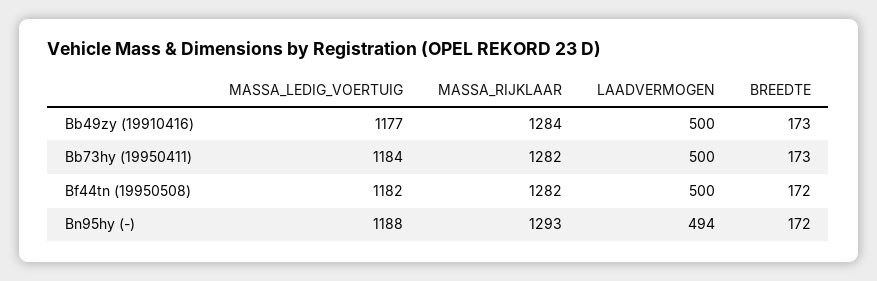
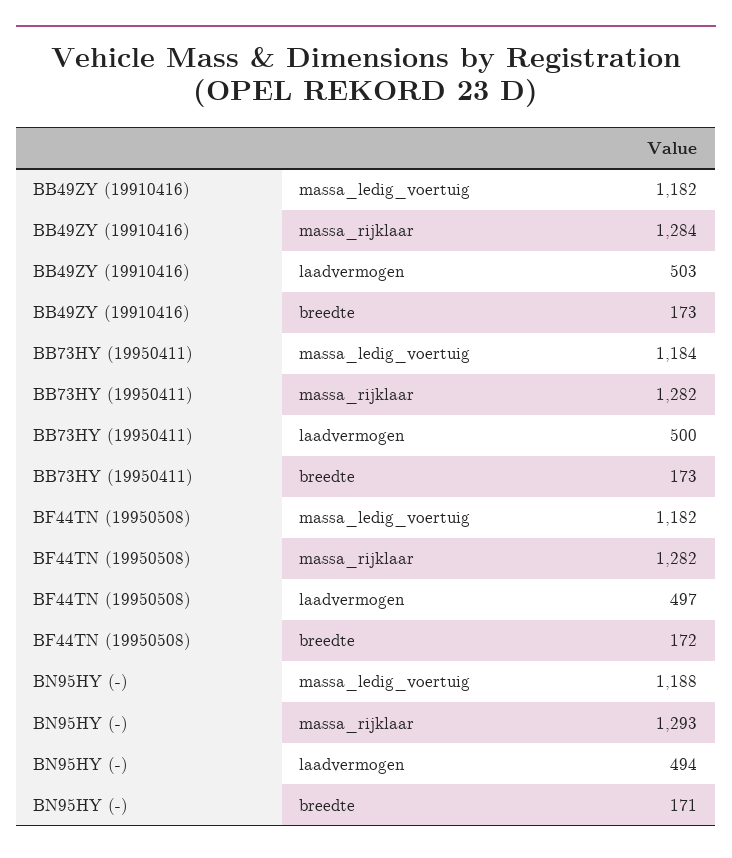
MASSA_LEDIG_VOERTUIG, Bb49zy (19910416): 1177 -> 1182
LAADVERMOGEN, Bb49zy (19910416): 500 -> 503
LAADVERMOGEN, Bf44tn (19950508): 500 -> 497
BREEDTE, Bn95hy (-): 172 -> 171

